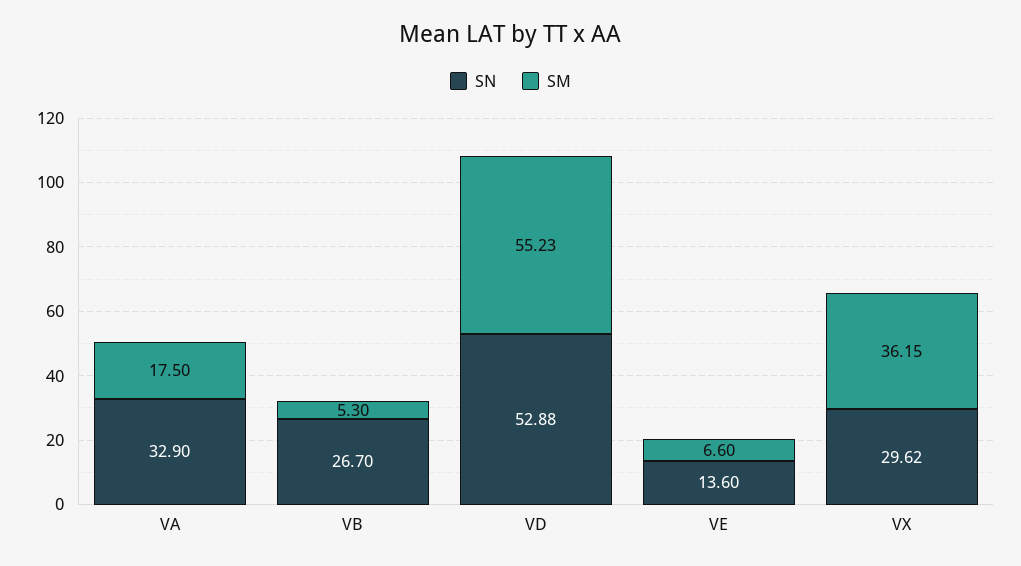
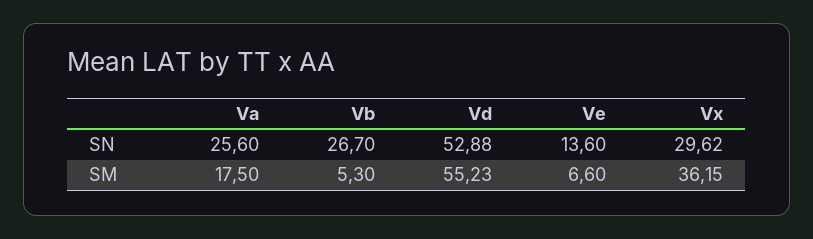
SN, VA: 32.9 -> 25.6

